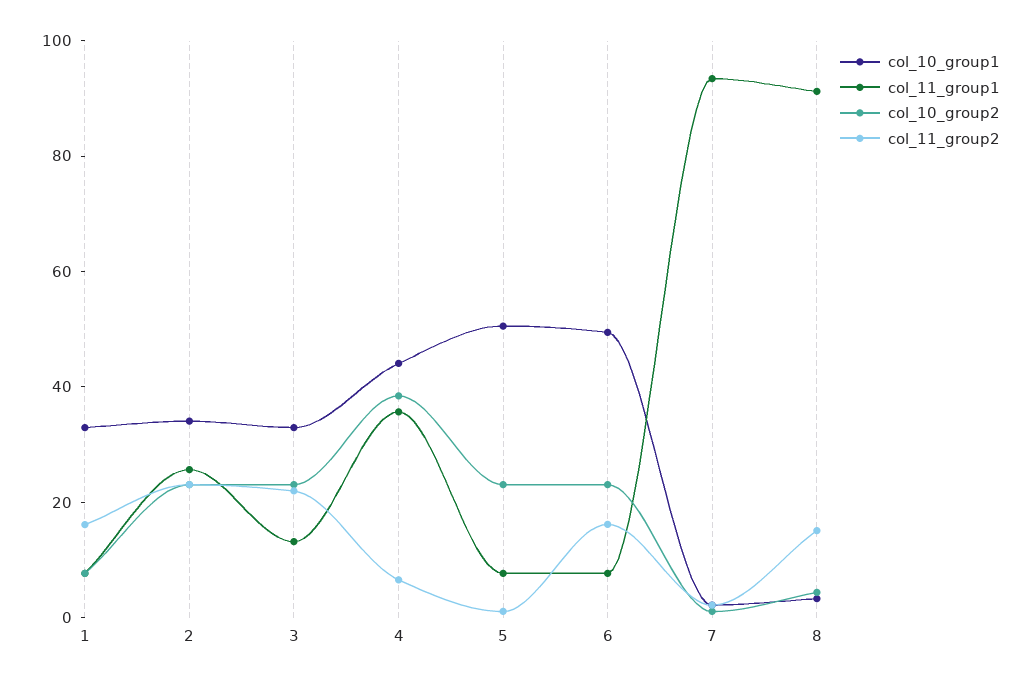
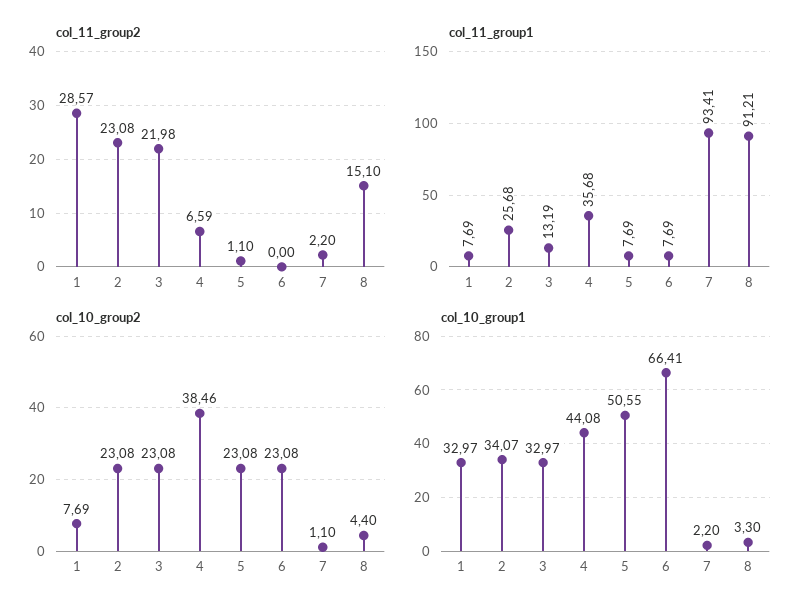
col_11_group2, 1: 15 -> 28.57
col_10_group1, 6: 50 -> 66.41
col_11_group2, 6: 15 -> 0

